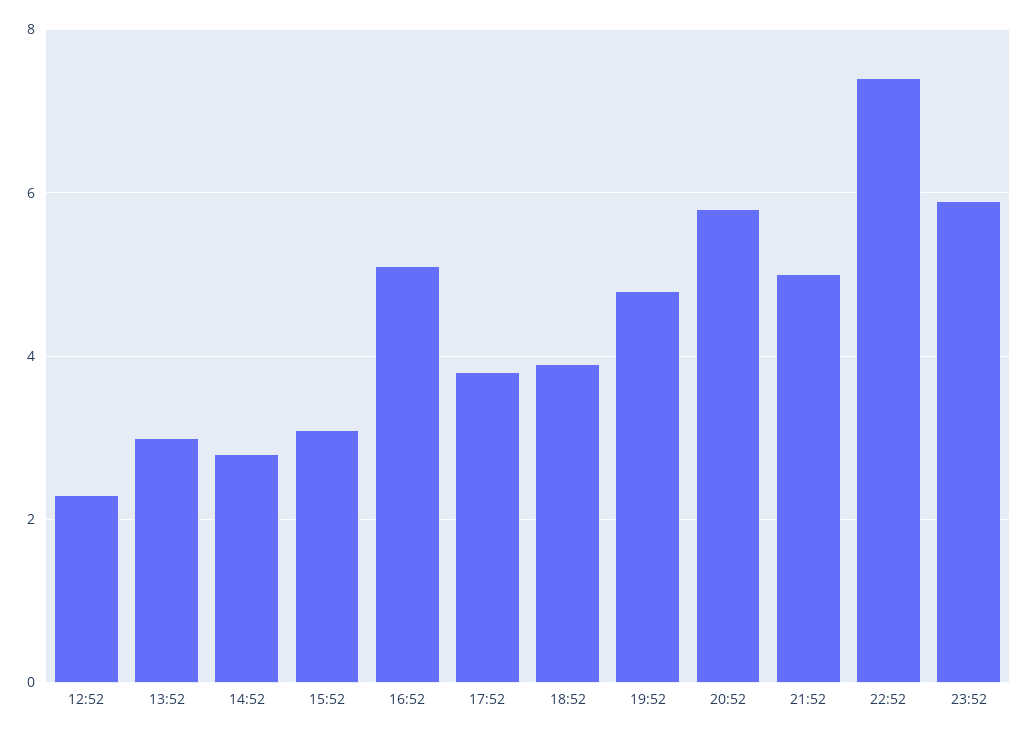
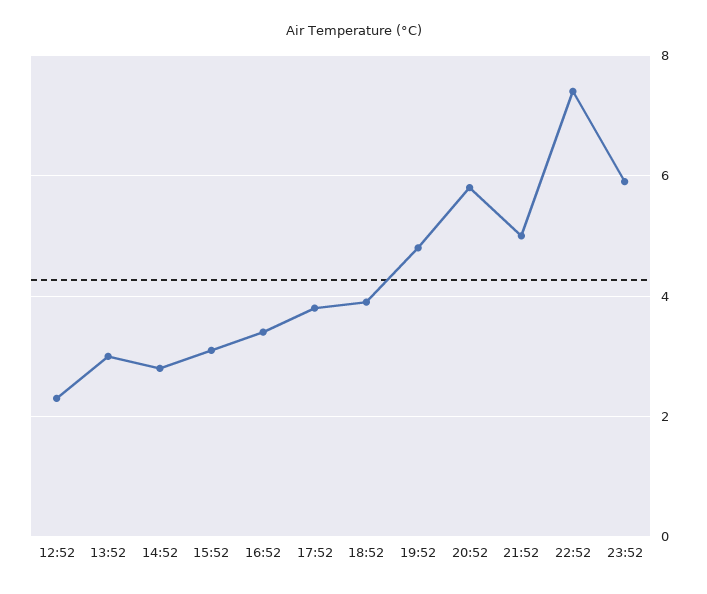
16:52: 5 -> 3.5

